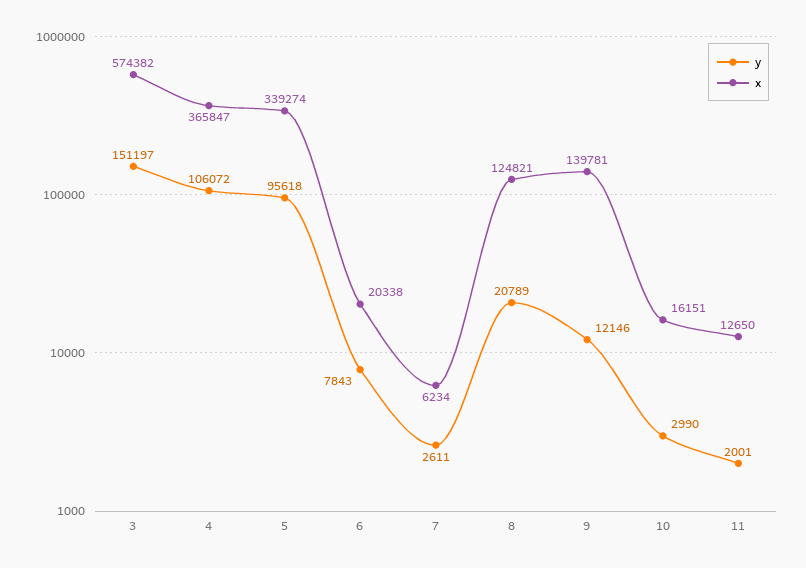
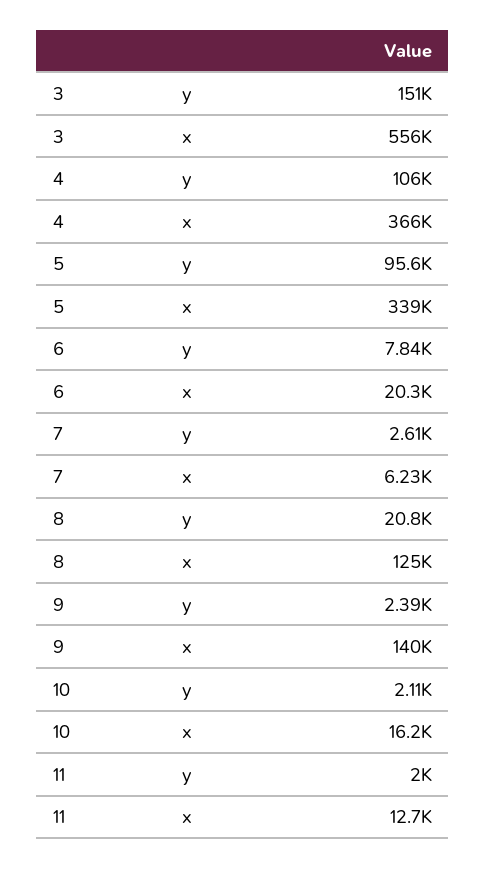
x, 3: 574382 -> 556000
y, 9: 12146 -> 2390
y, 10: 2990 -> 2110

